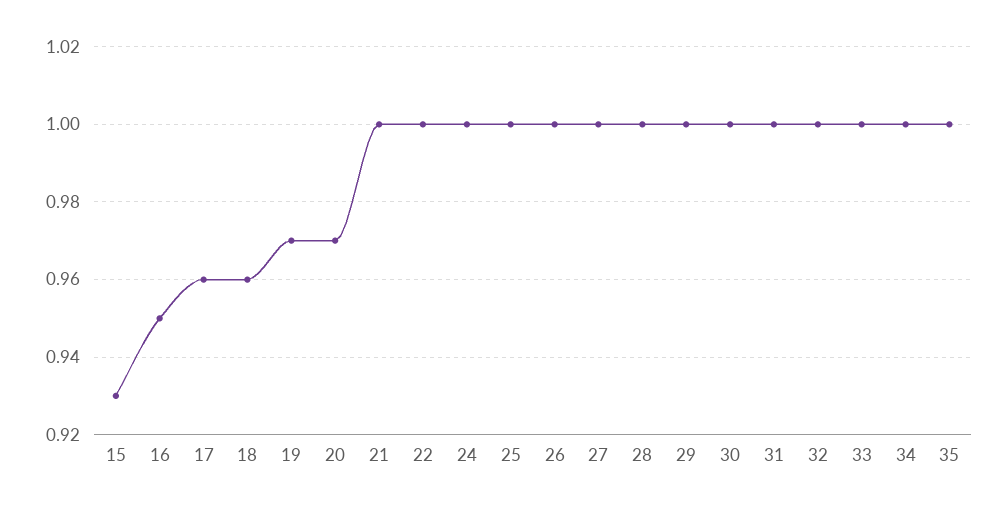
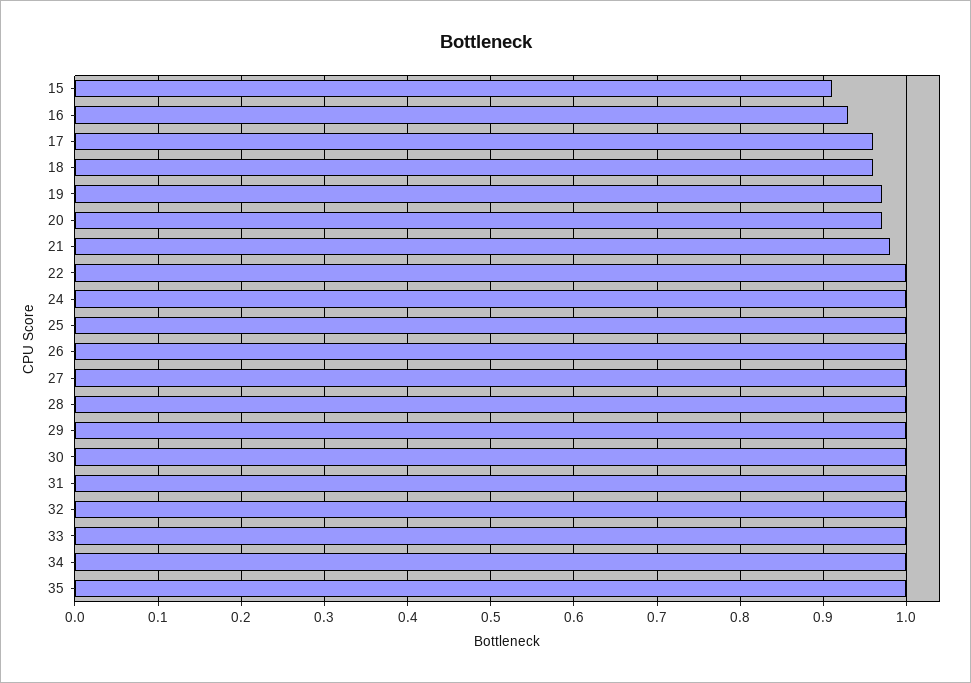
15: 0.93 -> 0.91
16: 0.95 -> 0.93
21: 1 -> 0.98

